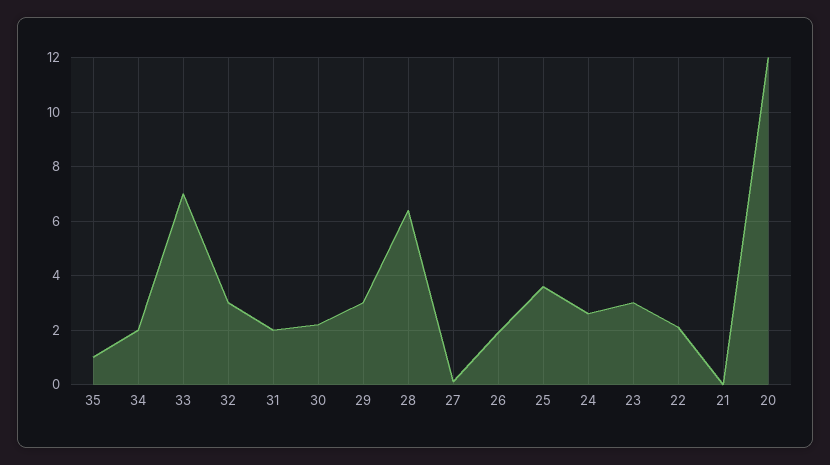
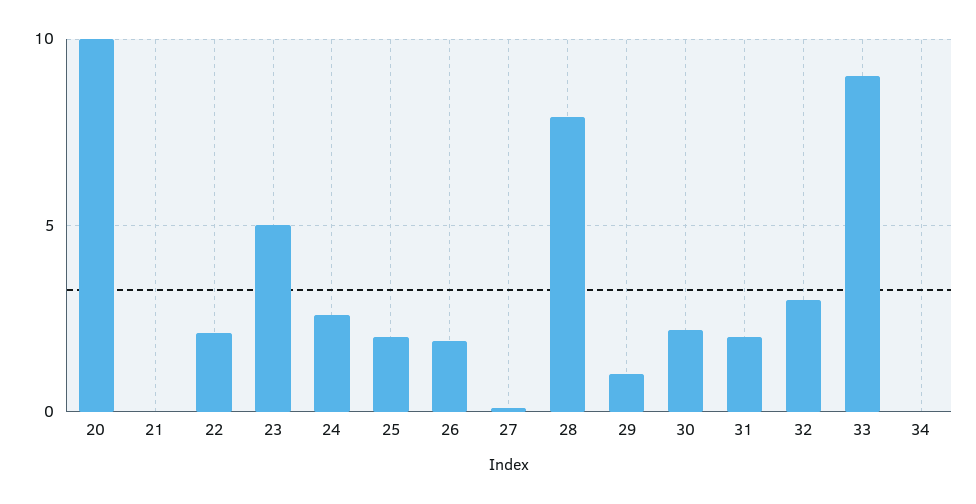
35: 1 -> none
34: 2 -> 0
33: 7 -> 9
29: 3 -> 1
28: 6.5 -> 8
25: 3.5 -> 2
23: 3 -> 5
20: 12 -> 10

